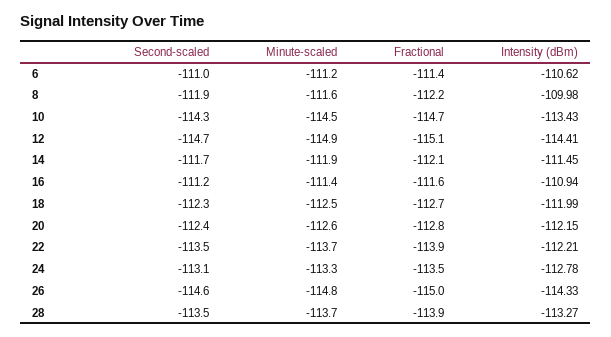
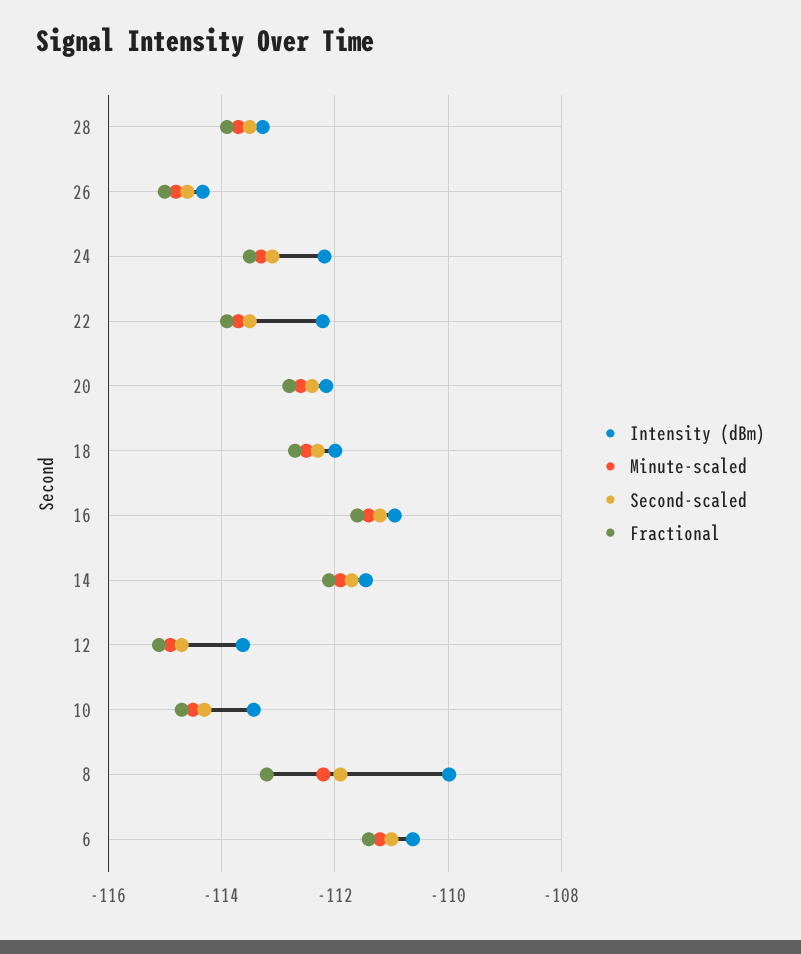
Minute-scaled, 8: -111.6 -> -112.2
Fractional, 8: -112.2 -> -113.2
Intensity (dBm), 12: -114.41 -> -113.6
Intensity (dBm), 24: -112.78 -> -112.2

